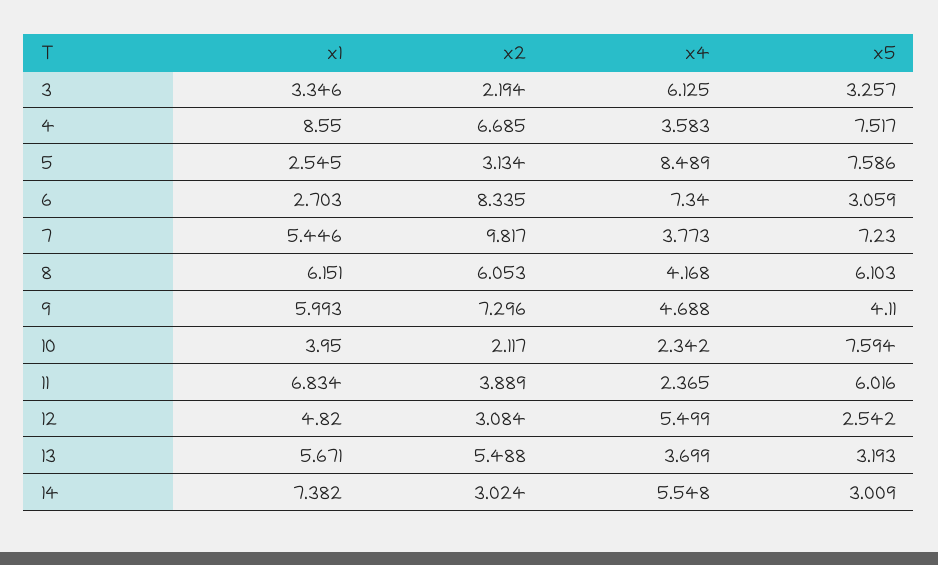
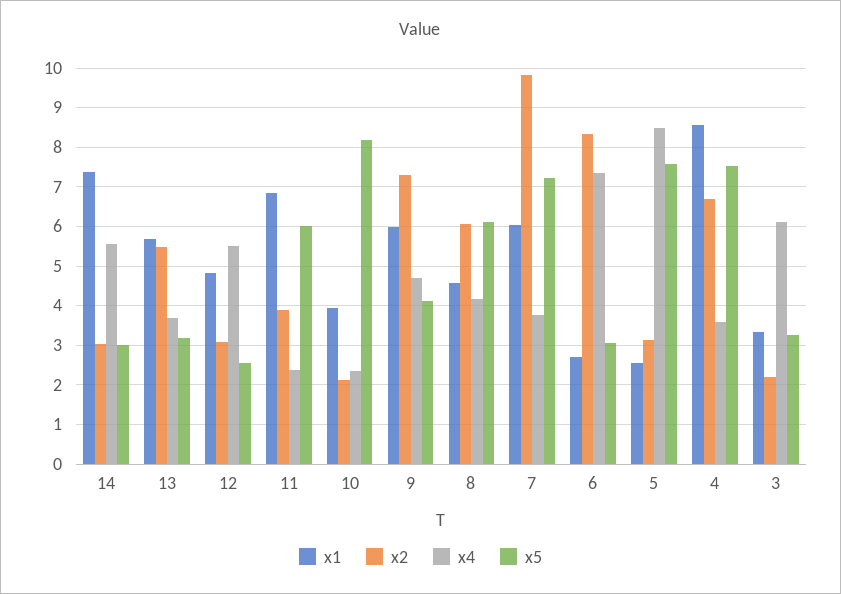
x1, 7: 5.446 -> 6
x1, 8: 6.151 -> 4.6
x5, 10: 7.594 -> 8.2

